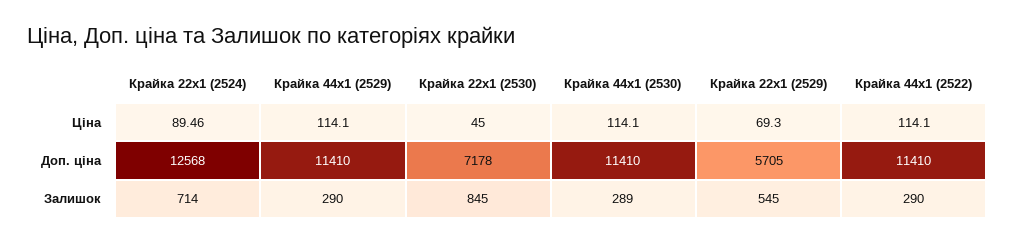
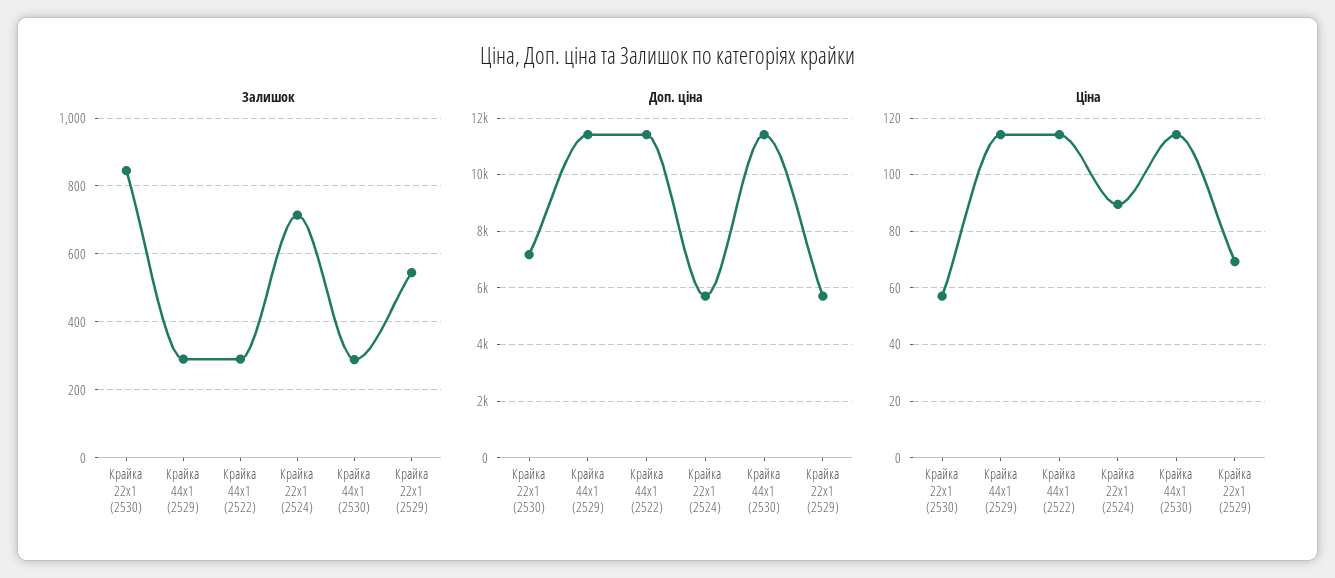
Ціна, Крайка 22x1 (2530): 45 -> 57.5
Доп. ціна, Крайка 22x1 (2524): 12568 -> 5750

